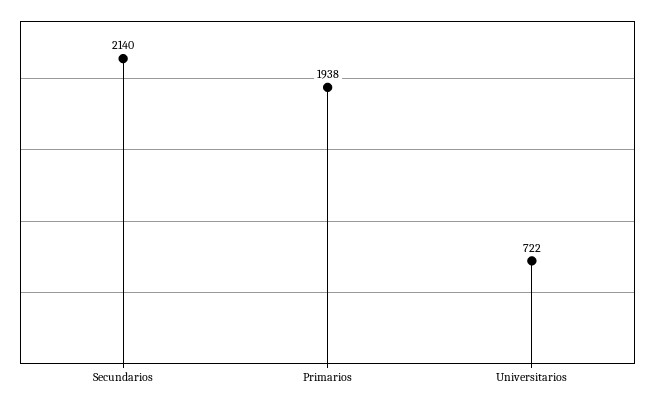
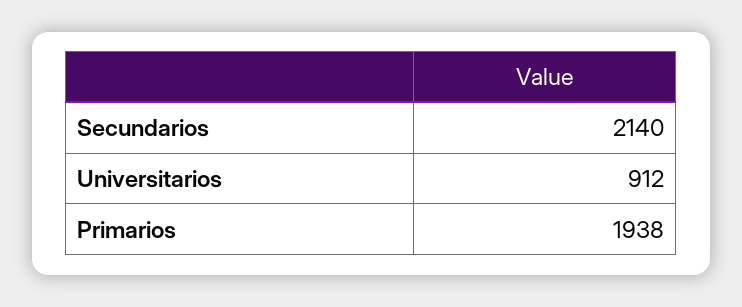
Universitarios: 722 -> 912

